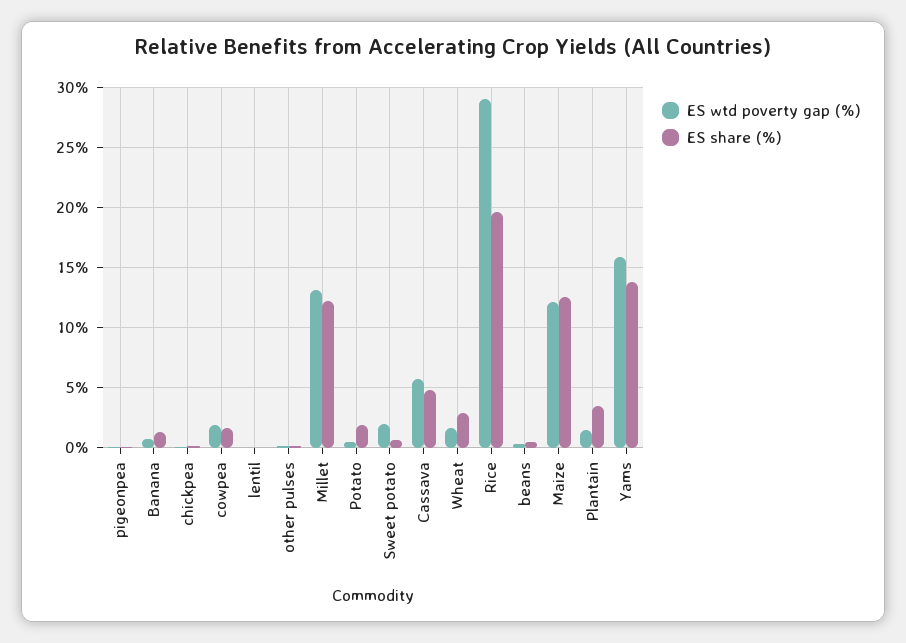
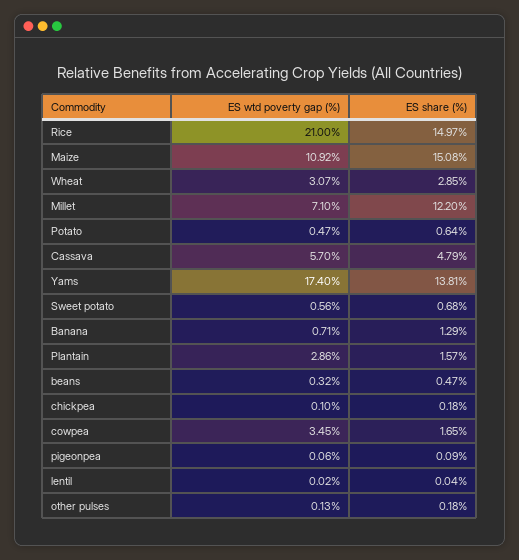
ES wtd poverty gap (%), cowpea: 2 -> 3.45
ES wtd poverty gap (%), Millet: 13 -> 7.1
ES share (%), Potato: 2 -> 0.64
ES wtd poverty gap (%), Sweet potato: 2 -> 0.56
ES wtd poverty gap (%), Wheat: 1.5 -> 3.07
ES wtd poverty gap (%), Rice: 29 -> 21
ES share (%), Rice: 19.5 -> 14.97
ES wtd poverty gap (%), Maize: 12 -> 10.92
ES share (%), Maize: 12.5 -> 15.08
ES wtd poverty gap (%), Plantain: 1.5 -> 2.86
ES share (%), Plantain: 3.5 -> 1.57
ES wtd poverty gap (%), Yams: 16 -> 17.4

